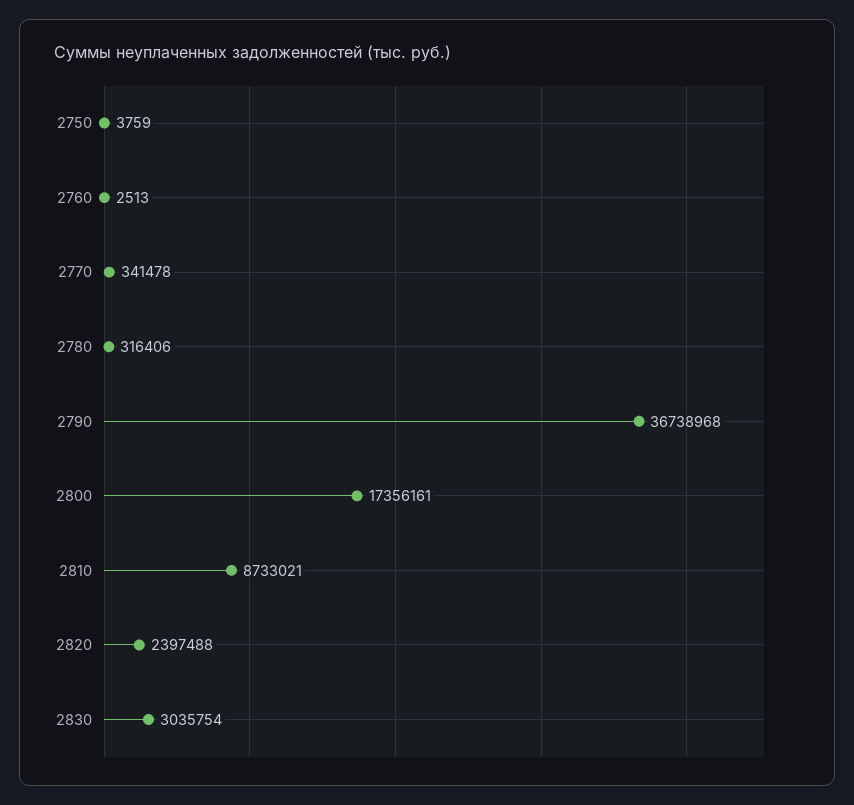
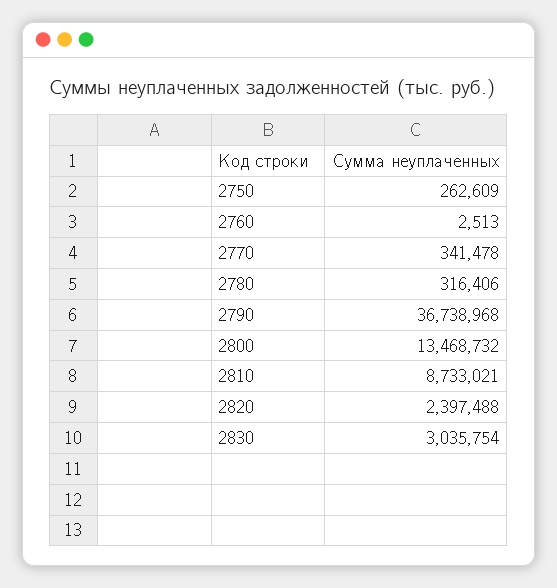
2750: 3759 -> 262609
2800: 17356161 -> 13468732

